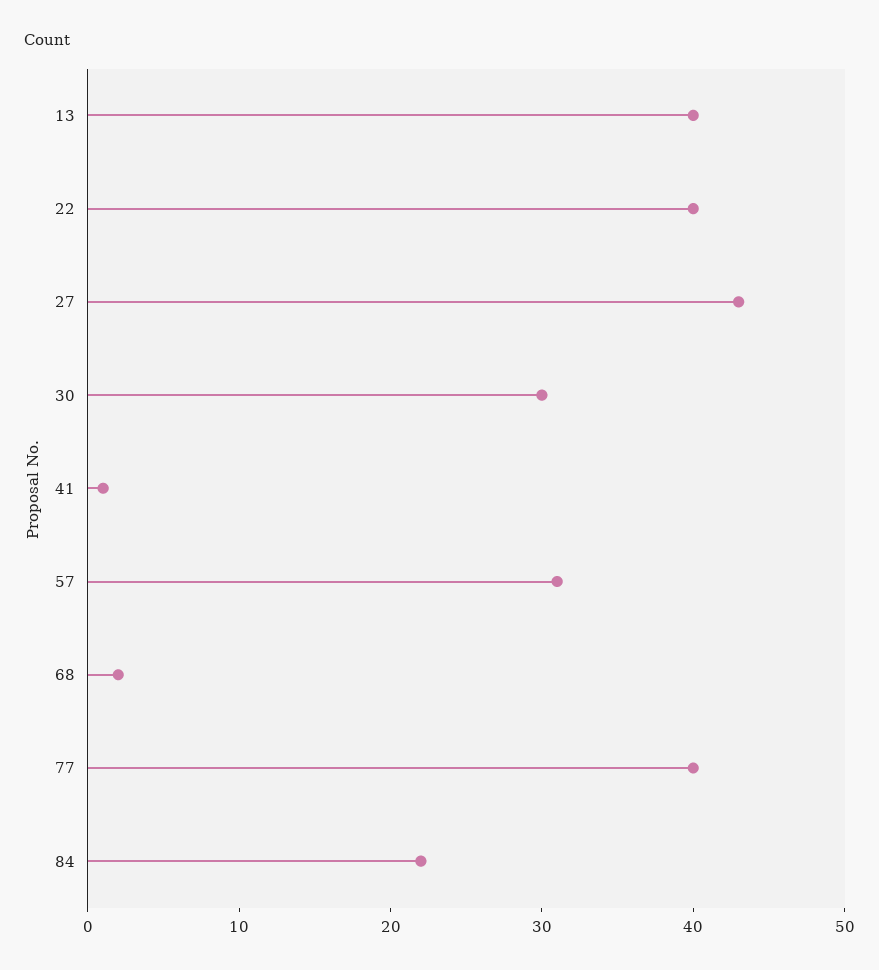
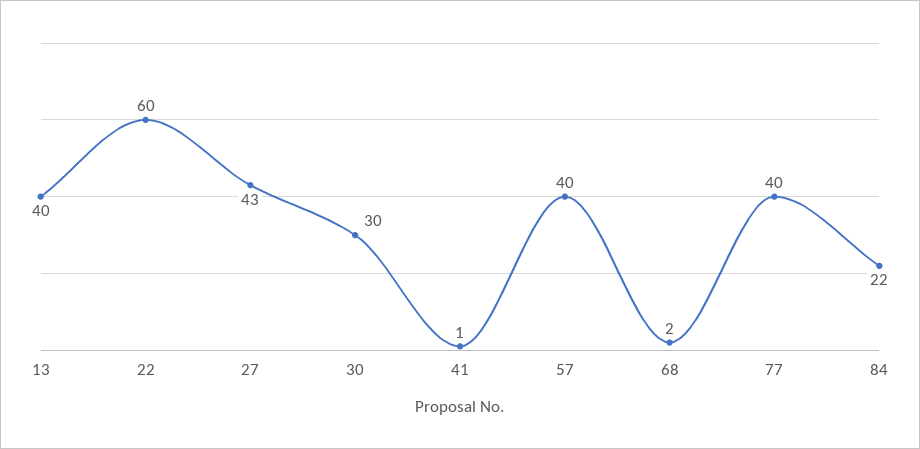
22: 40 -> 60
57: 31 -> 40

